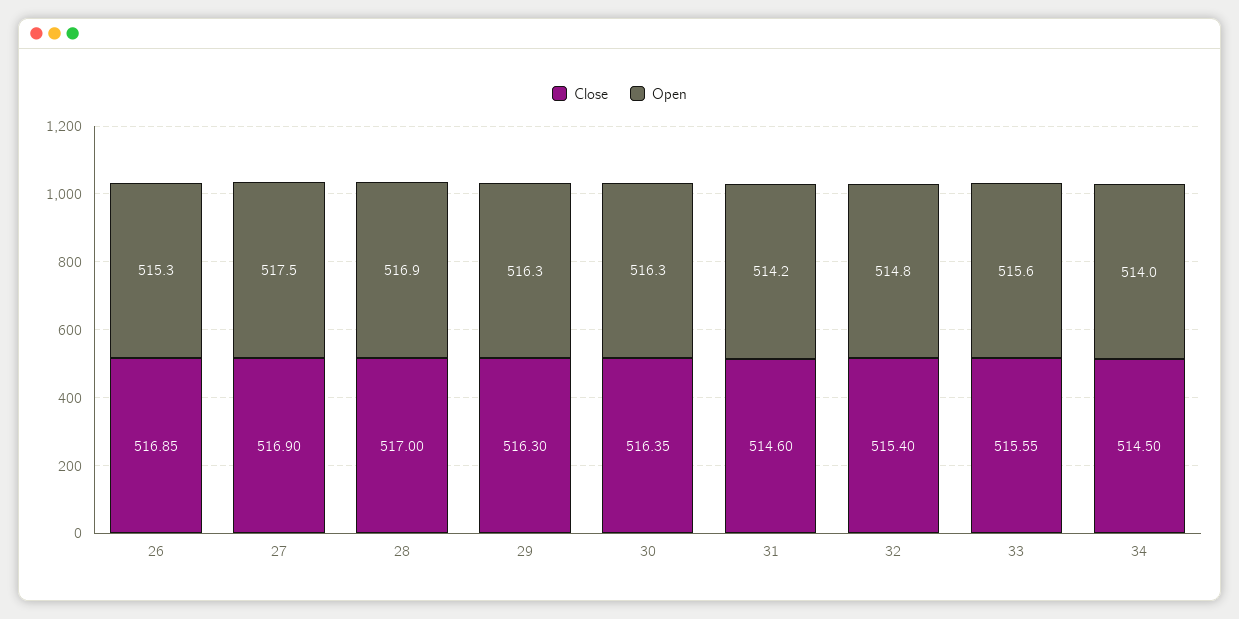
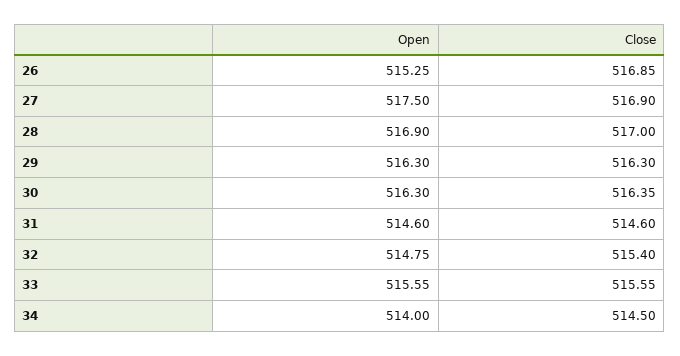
Open, 31: 514.2 -> 514.6

